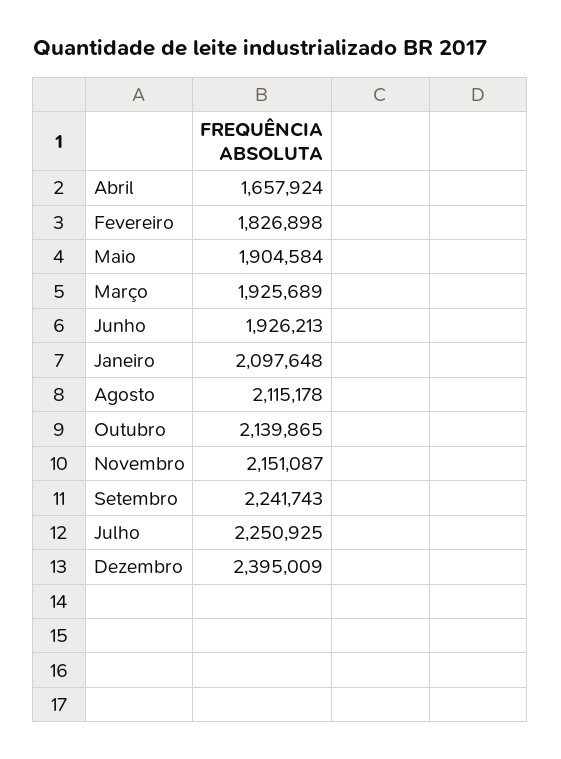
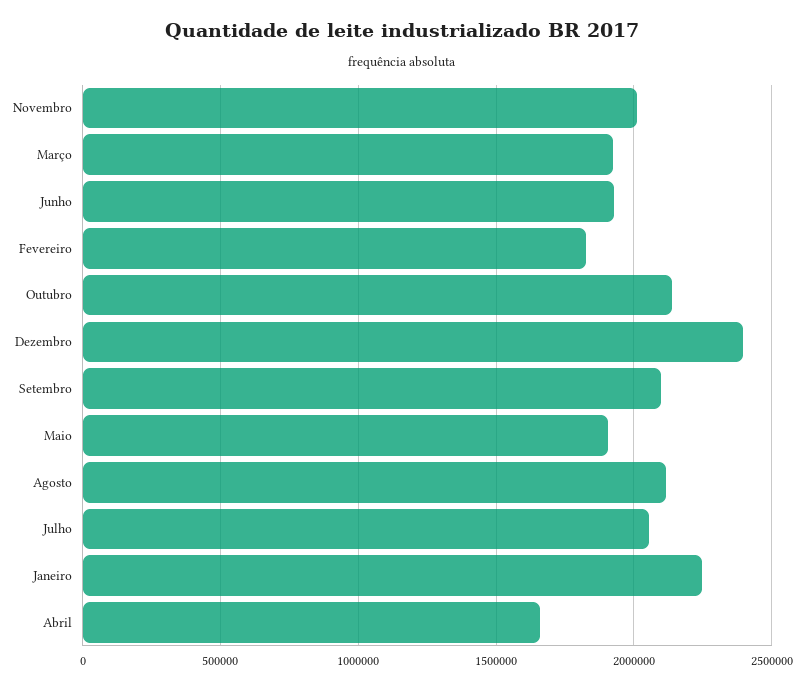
Janeiro: 2097648 -> 2250000
Novembro: 2151087 -> 2000000
Setembro: 2241743 -> 2100000
Julho: 2250925 -> 2050000

